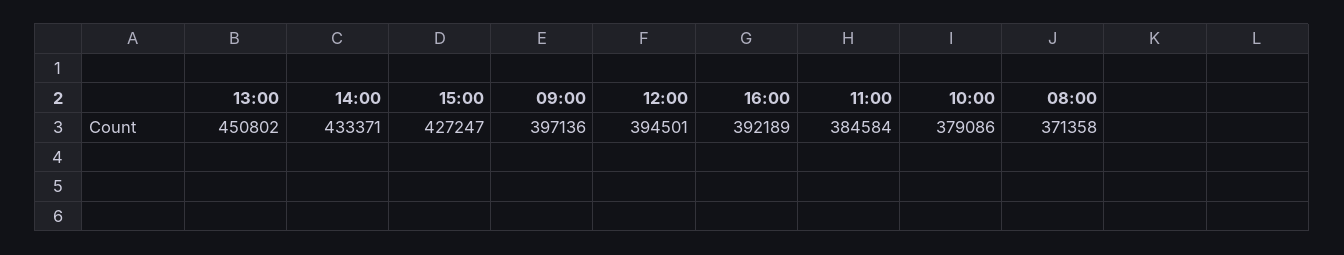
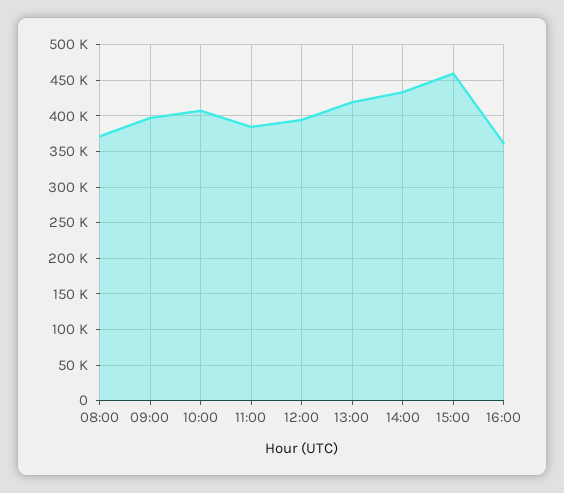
13:00: 450802 -> 420000
15:00: 427247 -> 460000
16:00: 392189 -> 360000
10:00: 379086 -> 410000

